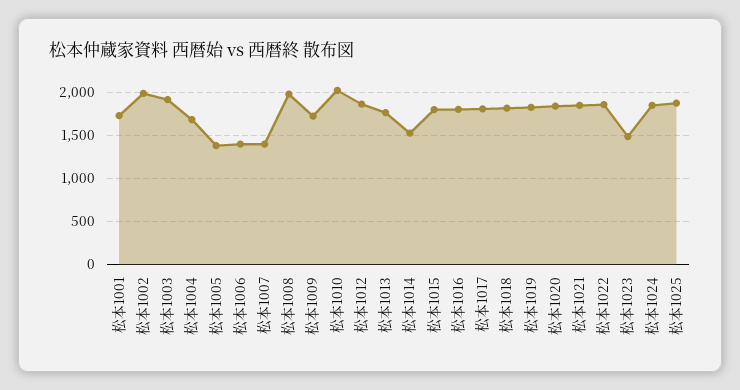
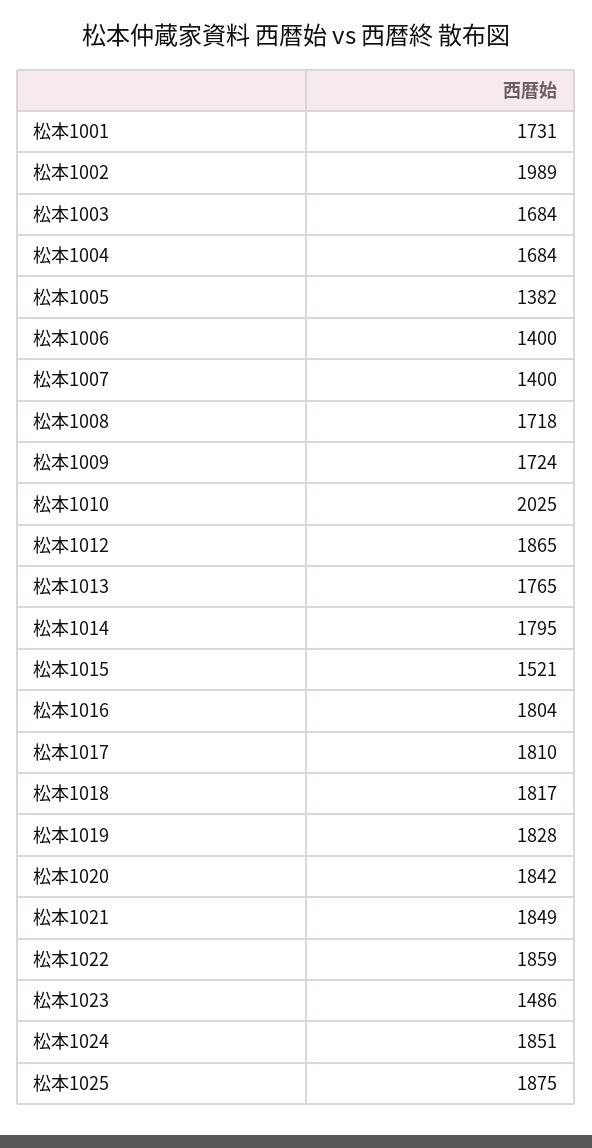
松本1003: 1900 -> 1684
松本1008: 2000 -> 1718
松本1014: 1500 -> 1795
松本1015: 1800 -> 1521

